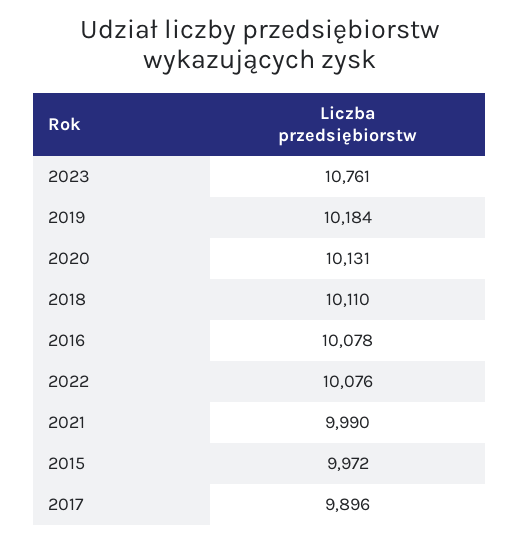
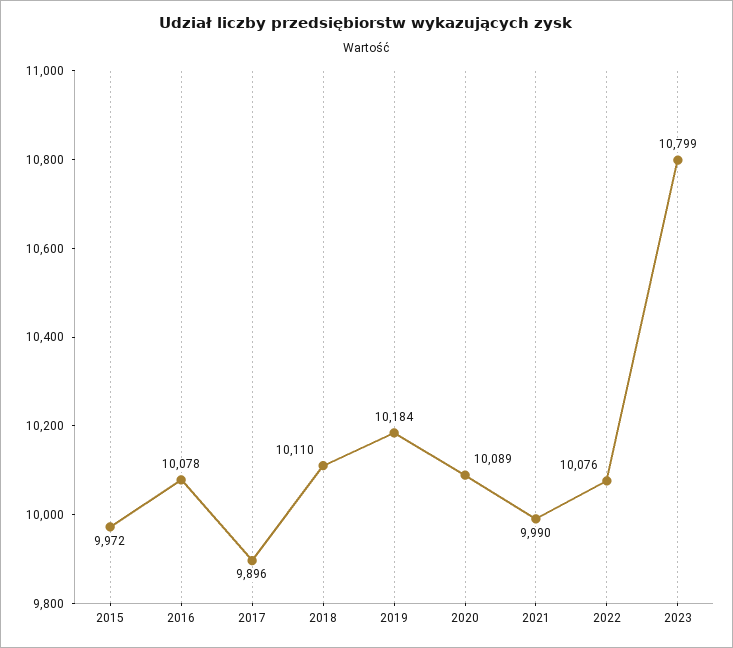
2023: 10761 -> 10799
2020: 10131 -> 10089

